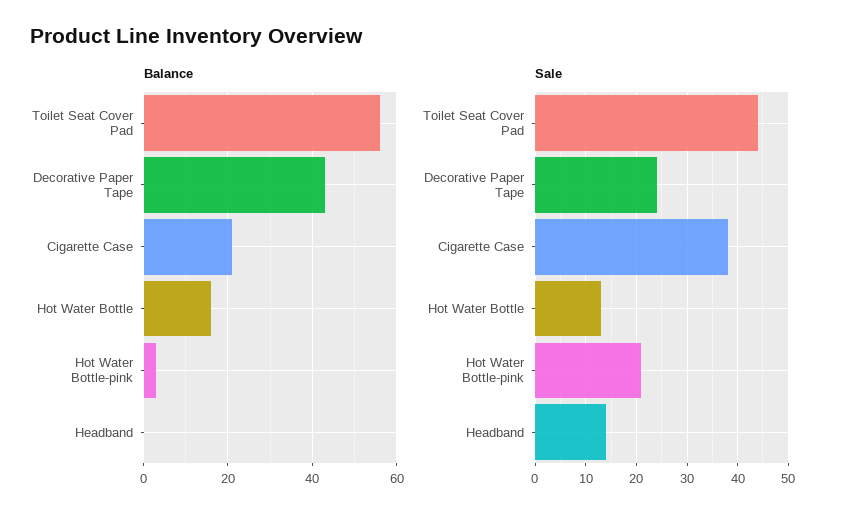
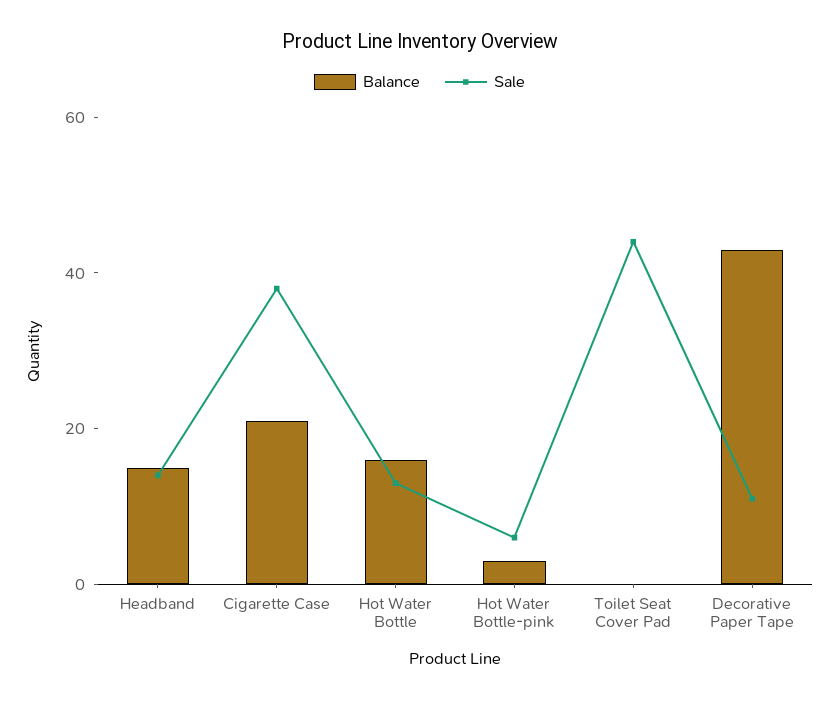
Balance, Toilet Seat Cover Pad: 55 -> 0
Balance, Headband: 0 -> 15
Sale, Decorative Paper Tape: 25 -> 10
Sale, Hot Water Bottle-pink: 20 -> 5

